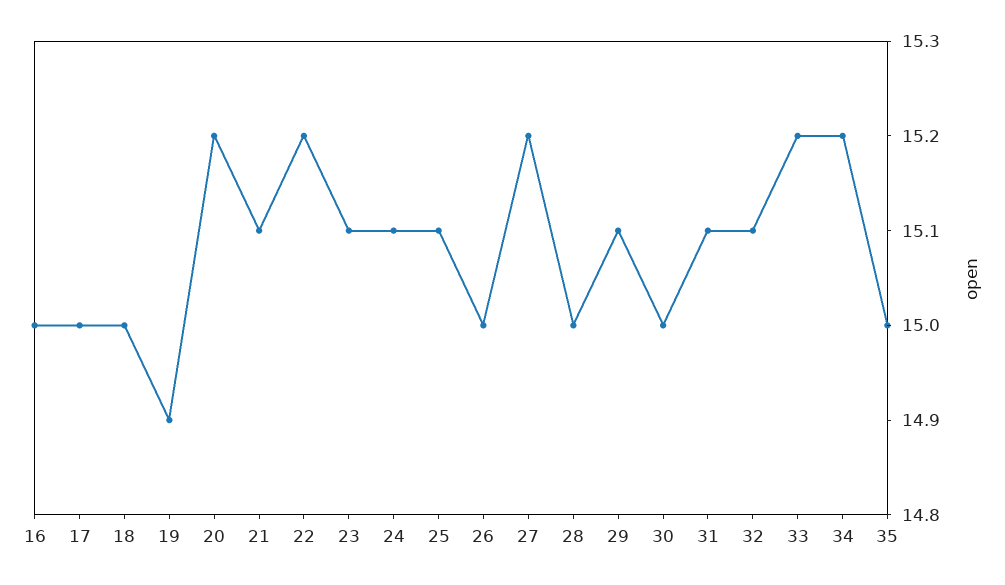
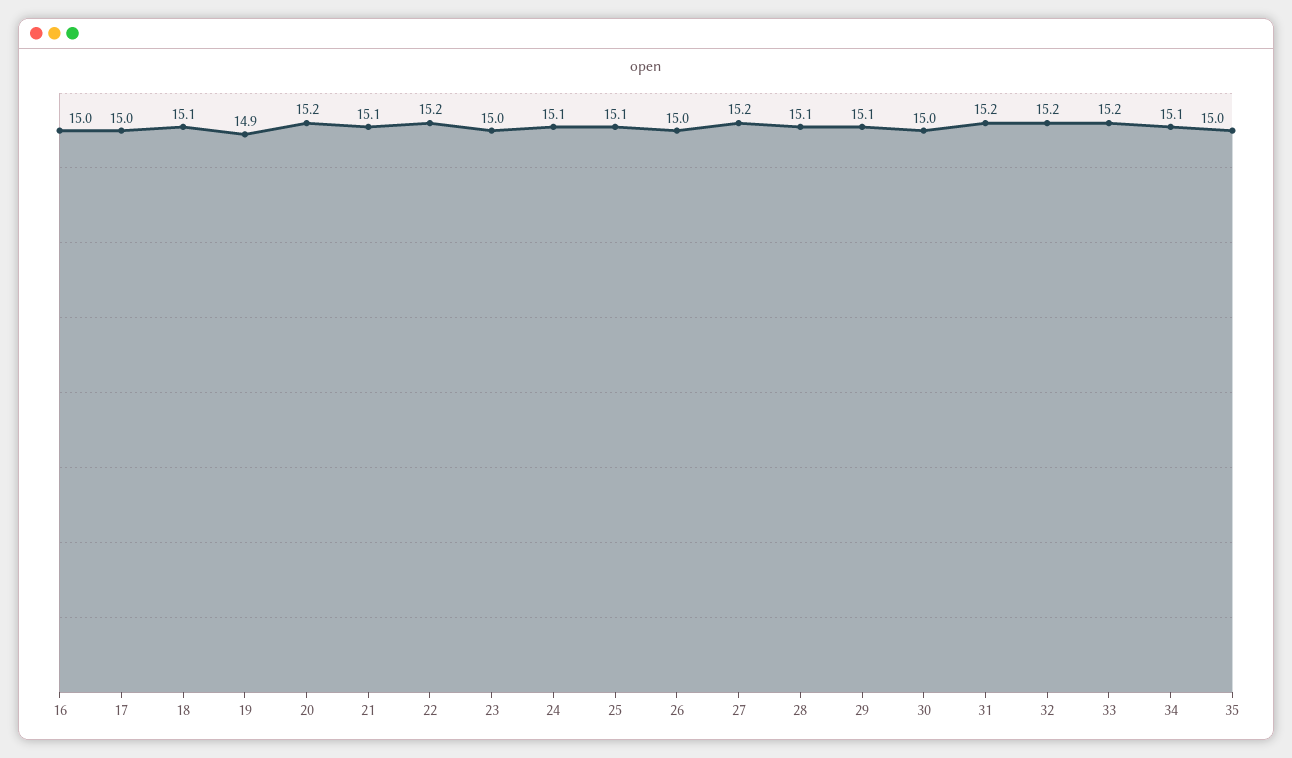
18: 15 -> 15.1
23: 15.1 -> 15
28: 15 -> 15.1
31: 15.1 -> 15.2
32: 15.1 -> 15.2
34: 15.2 -> 15.1

